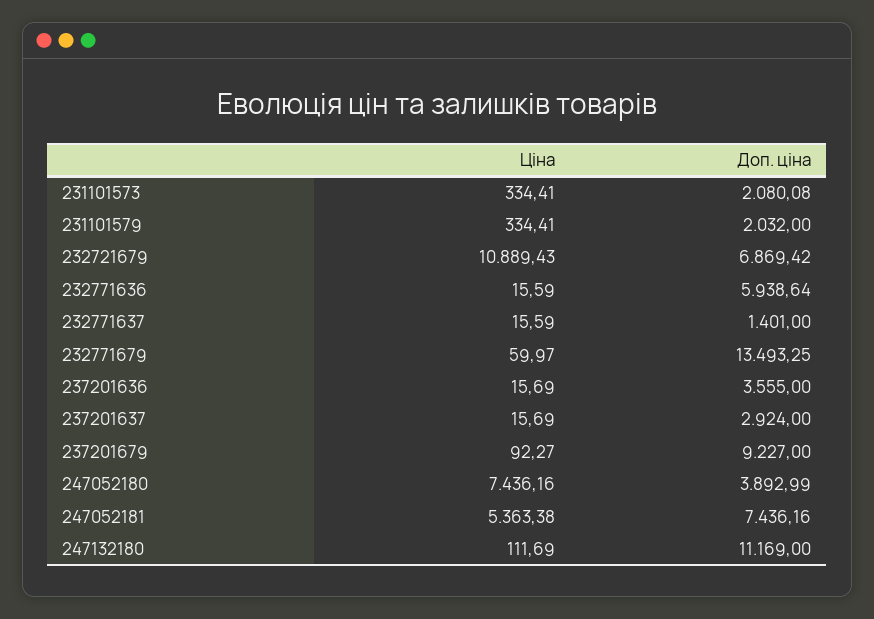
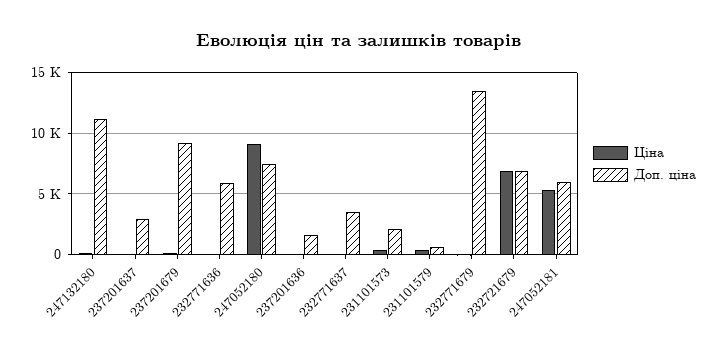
Доп. ціна, 231101579: 2032 -> 500
Ціна, 232721679: 10889.43 -> 7000
Доп. ціна, 232771637: 1401 -> 3500
Доп. ціна, 237201636: 3555 -> 1500
Ціна, 247052180: 7436.16 -> 9000
Доп. ціна, 247052180: 3892.99 -> 7500
Доп. ціна, 247052181: 7436.16 -> 6000

